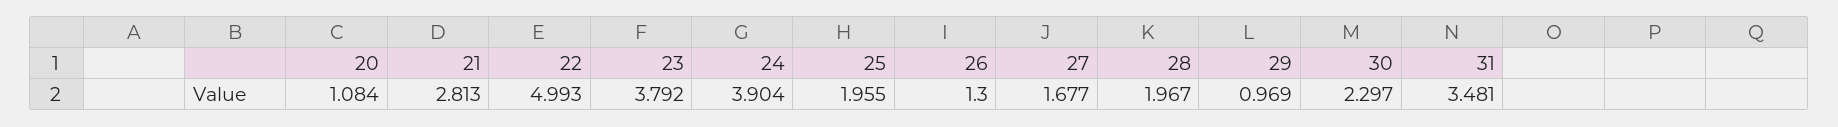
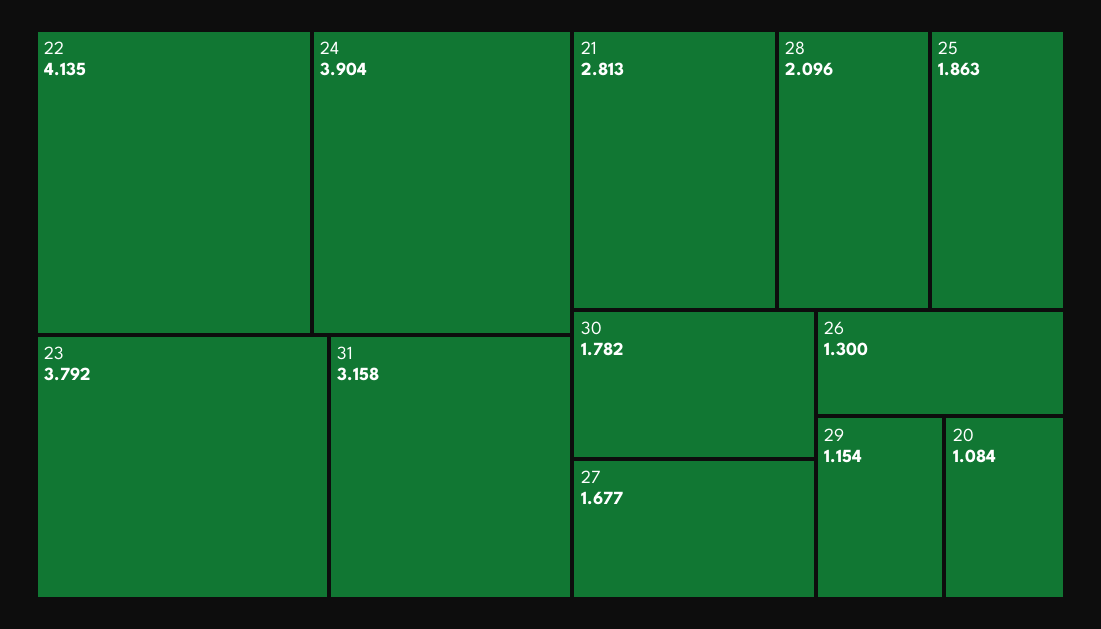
22: 4.993 -> 4.135
25: 1.955 -> 1.863
28: 1.967 -> 2.096
29: 0.969 -> 1.154
30: 2.297 -> 1.782
31: 3.481 -> 3.158

